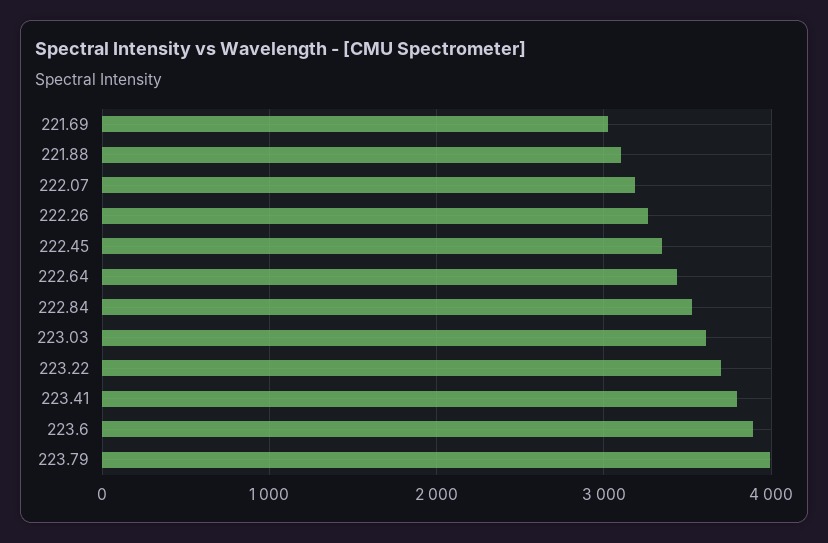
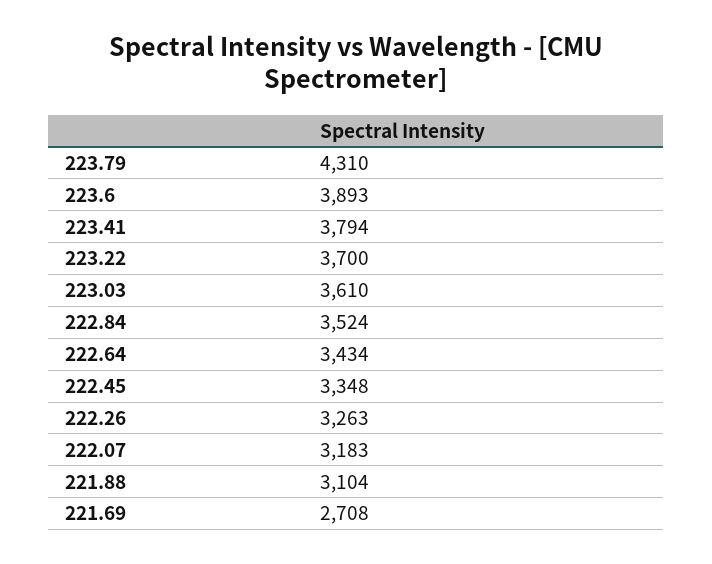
221.69: 3000 -> 2708
223.79: 4000 -> 4310

